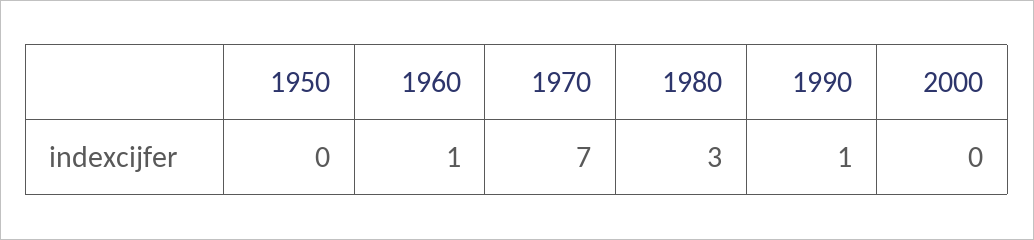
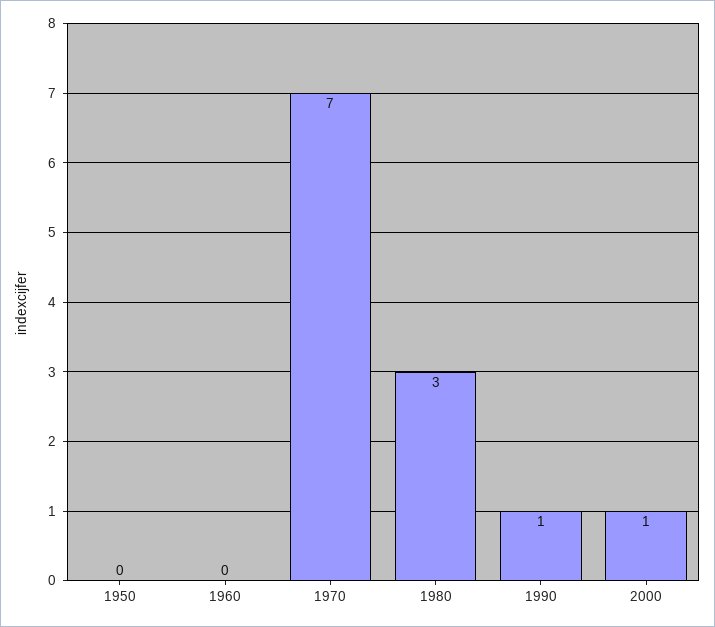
1960: 1 -> 0
2000: 0 -> 1

